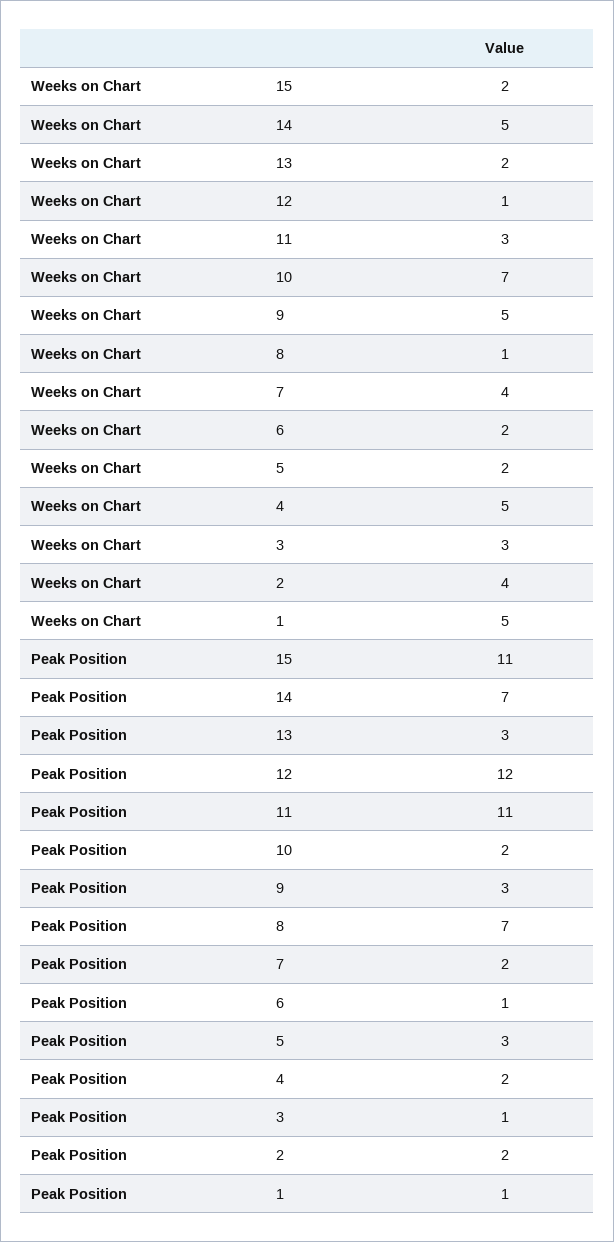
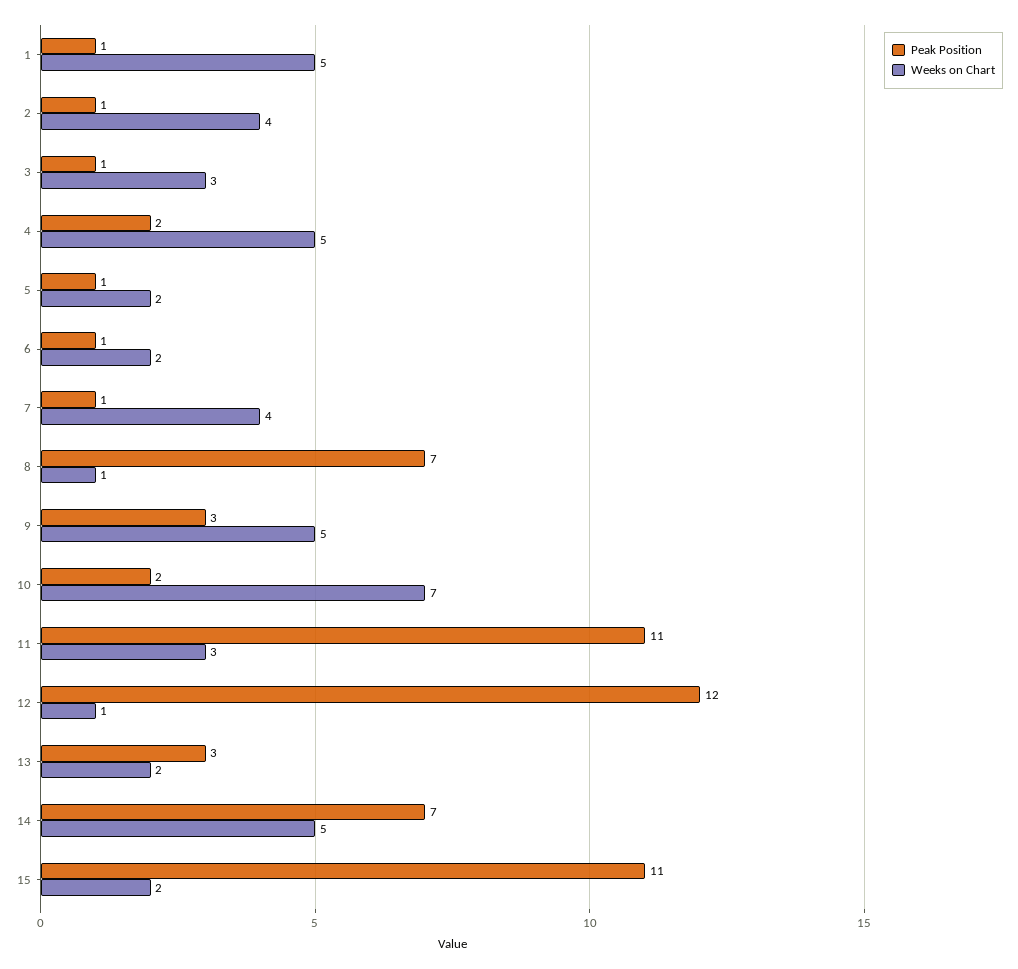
Peak Position, 7: 2 -> 1
Peak Position, 5: 3 -> 1
Peak Position, 2: 2 -> 1

